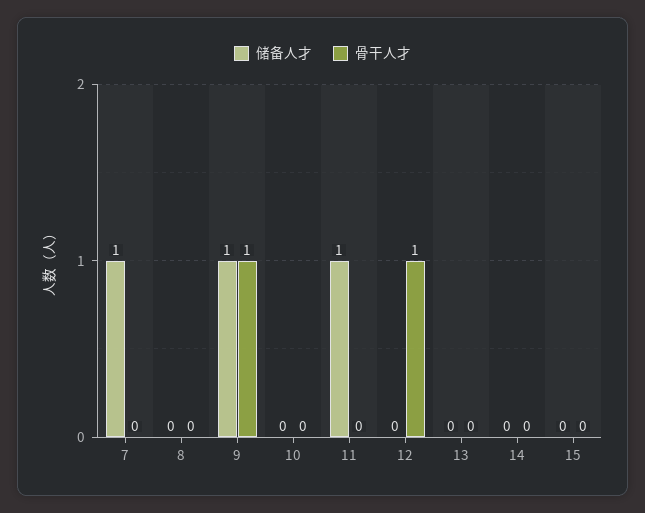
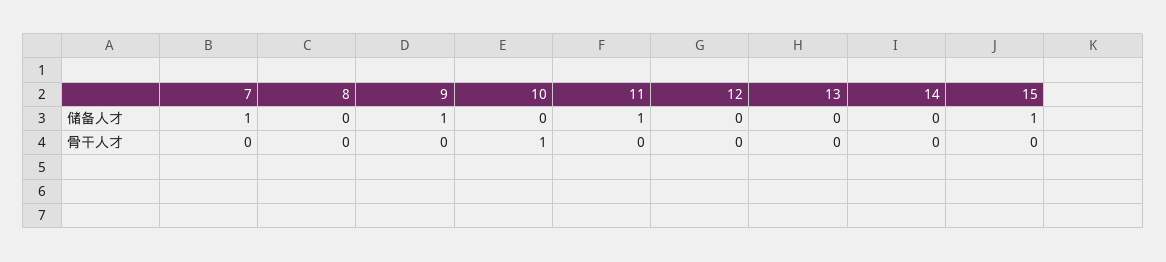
骨干人才, 9: 1 -> 0
骨干人才, 10: 0 -> 1
骨干人才, 12: 1 -> 0
储备人才, 15: 0 -> 1

